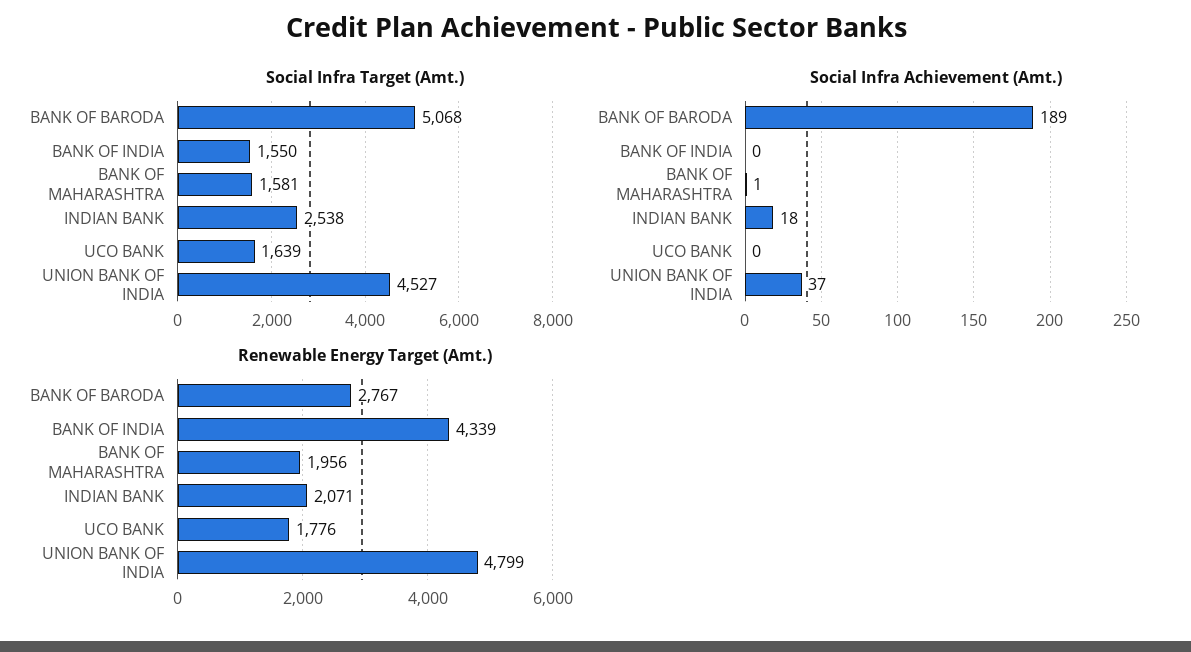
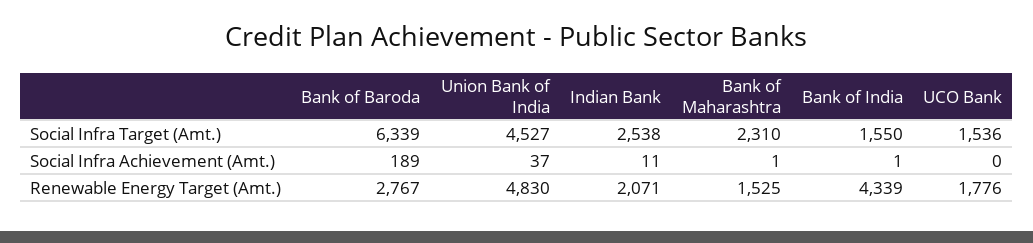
Social Infra Target (Amt.), BANK OF BARODA: 5068 -> 6339
Social Infra Target (Amt.), BANK OF MAHARASHTRA: 1581 -> 2310
Social Infra Target (Amt.), UCO BANK: 1639 -> 1536
Social Infra Achievement (Amt.), BANK OF INDIA: 0 -> 1
Social Infra Achievement (Amt.), INDIAN BANK: 18 -> 11
Renewable Energy Target (Amt.), BANK OF MAHARASHTRA: 1956 -> 1525
Renewable Energy Target (Amt.), UNION BANK OF INDIA: 4799 -> 4830

